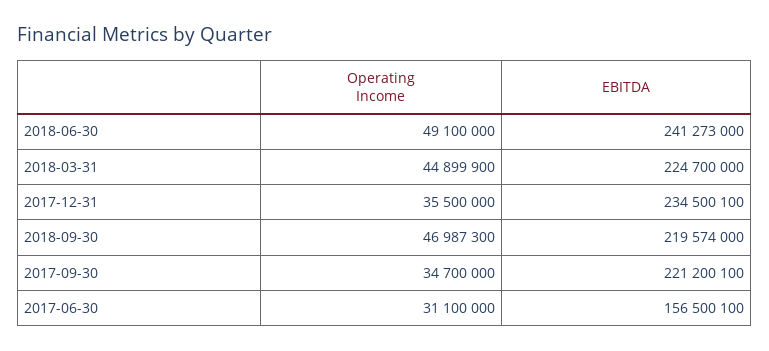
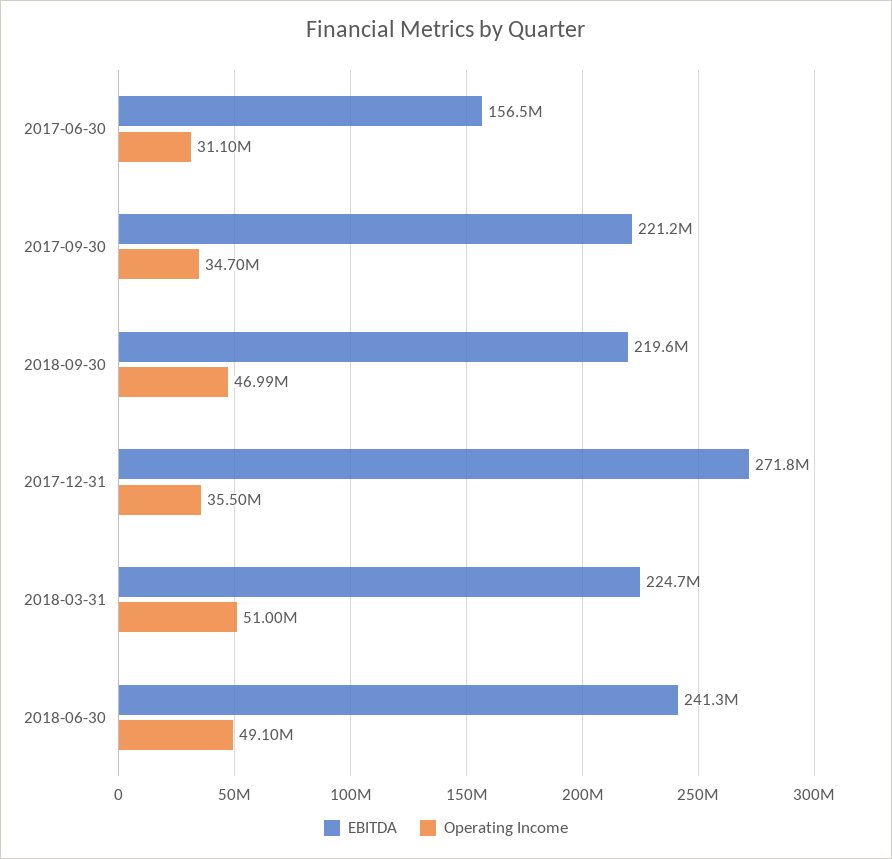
Operating Income, 2018-03-31: 44899900 -> 51000000
EBITDA, 2017-12-31: 234500100 -> 271800000

